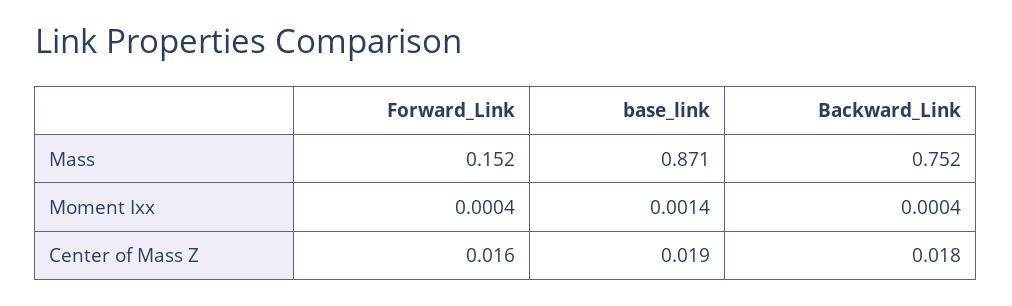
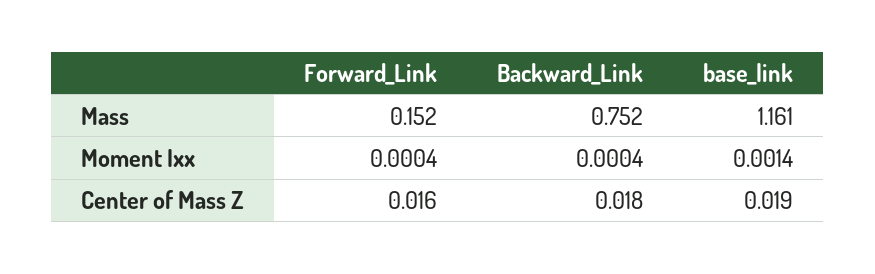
base_link, Mass: 0.871 -> 1.161

